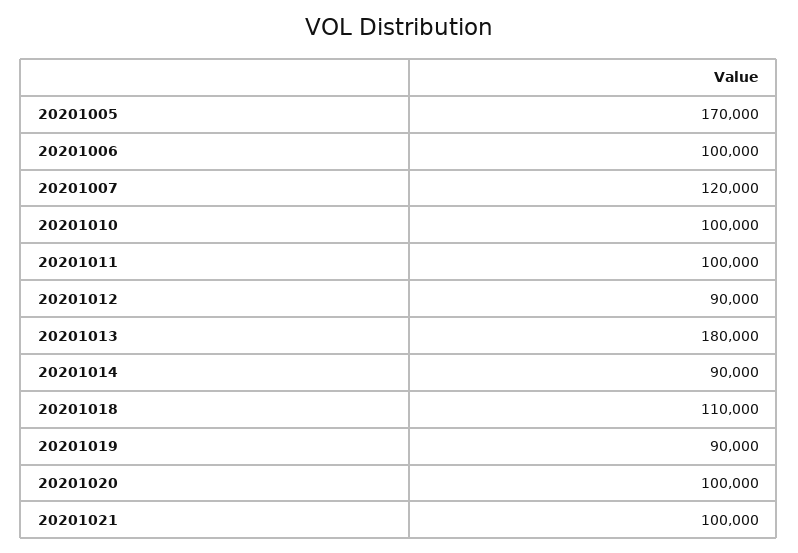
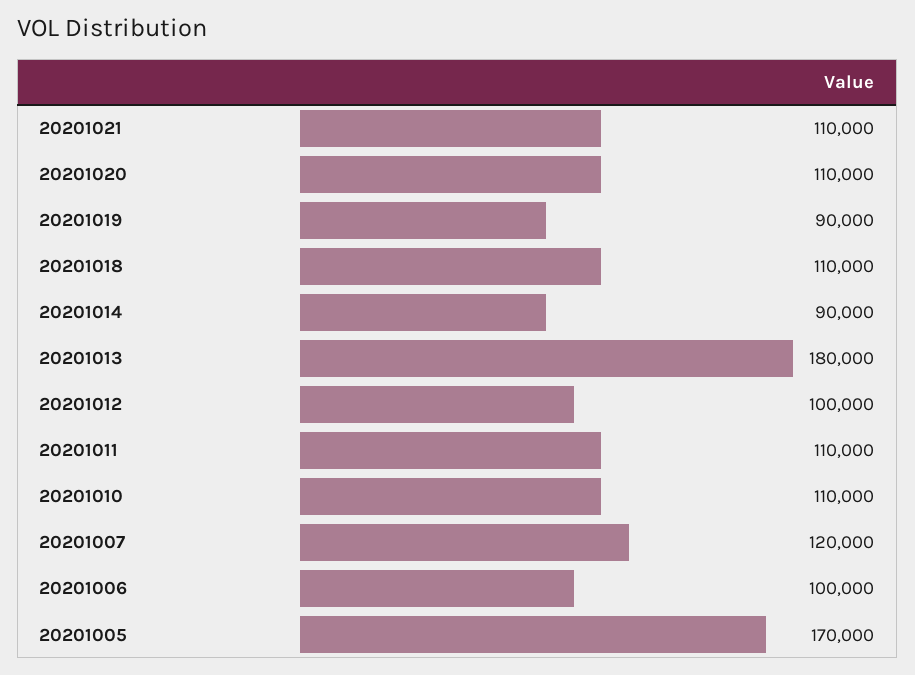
20201010: 100000 -> 110000
20201011: 100000 -> 110000
20201012: 90000 -> 100000
20201020: 100000 -> 110000
20201021: 100000 -> 110000

